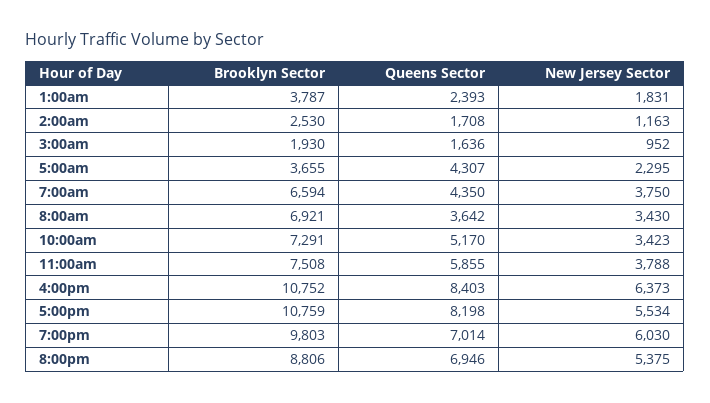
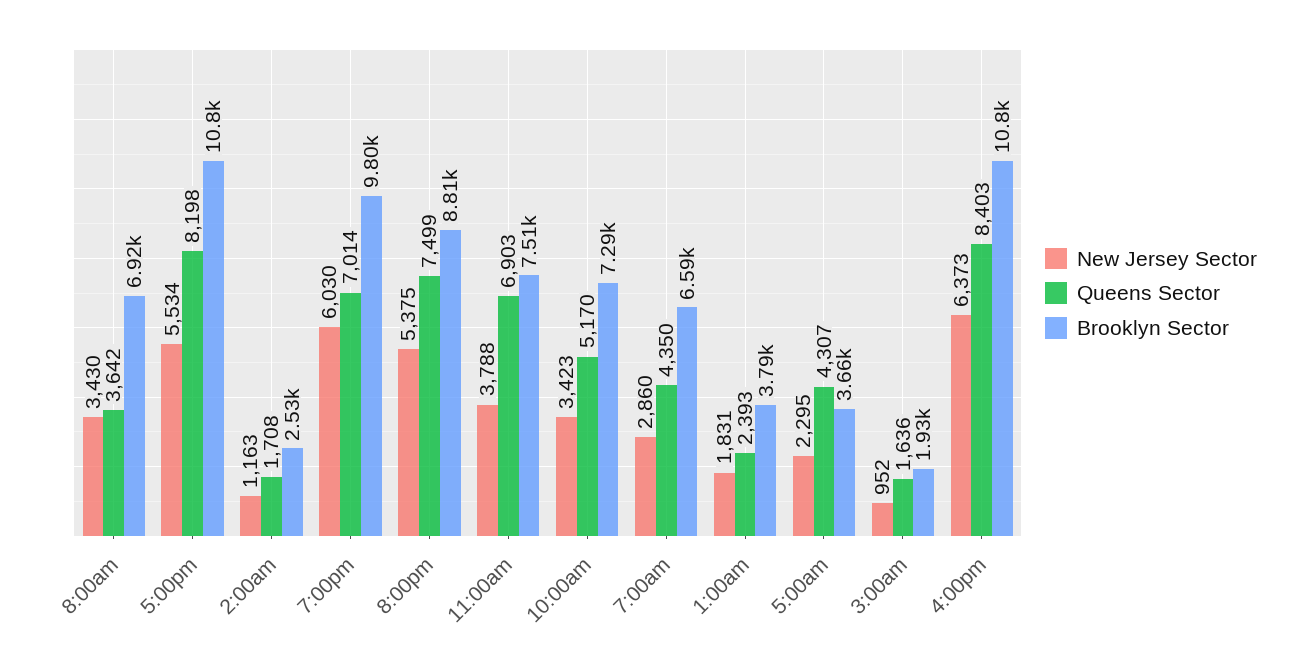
New Jersey Sector, 7:00am: 3750 -> 2860
Queens Sector, 11:00am: 5855 -> 6903
Queens Sector, 8:00pm: 6946 -> 7499

